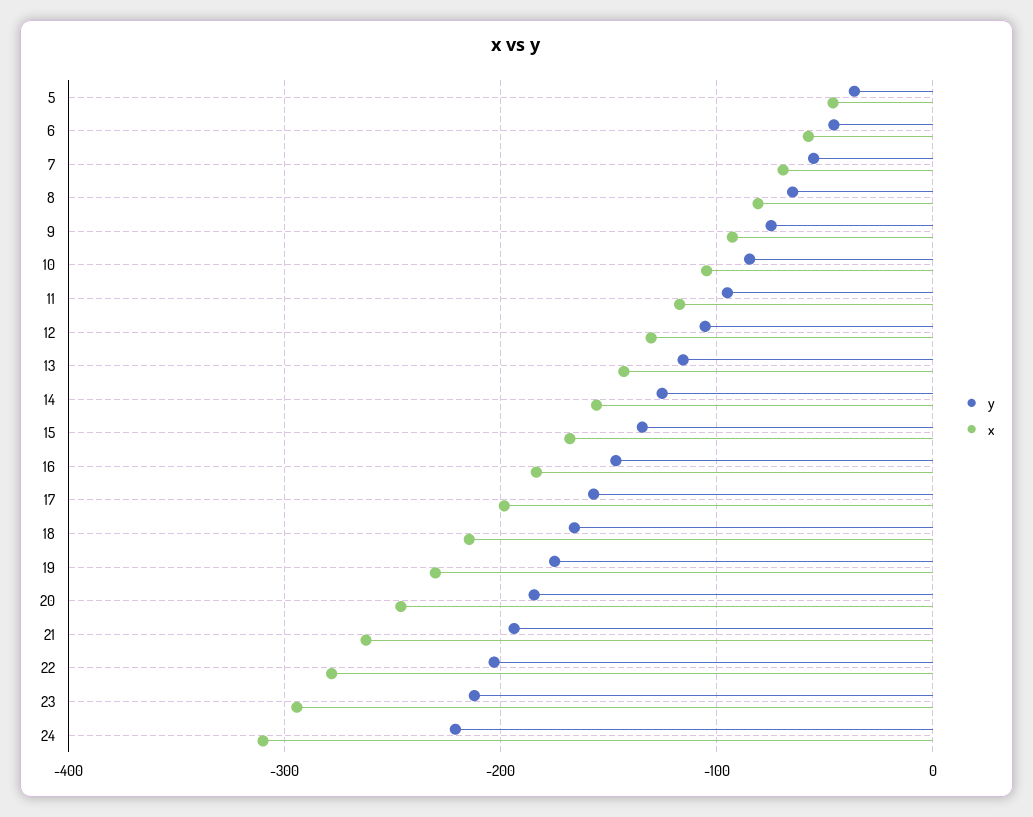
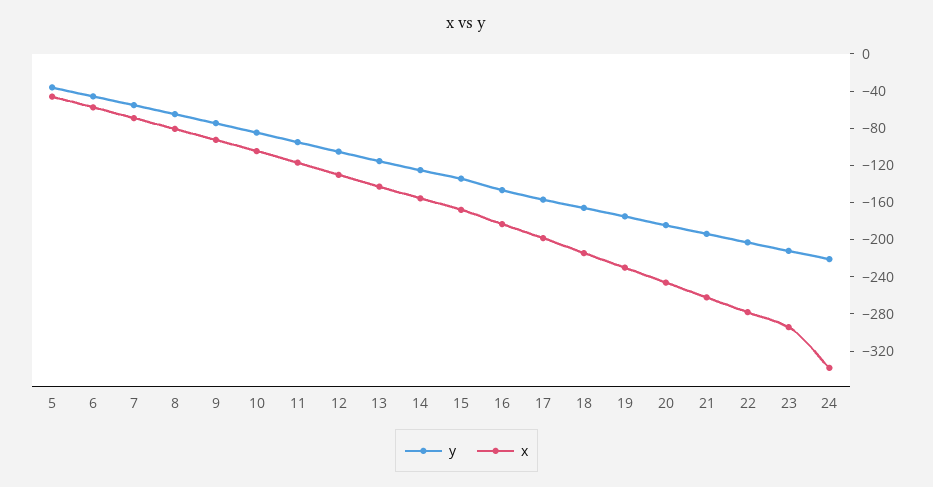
x, 24: -310 -> -340

